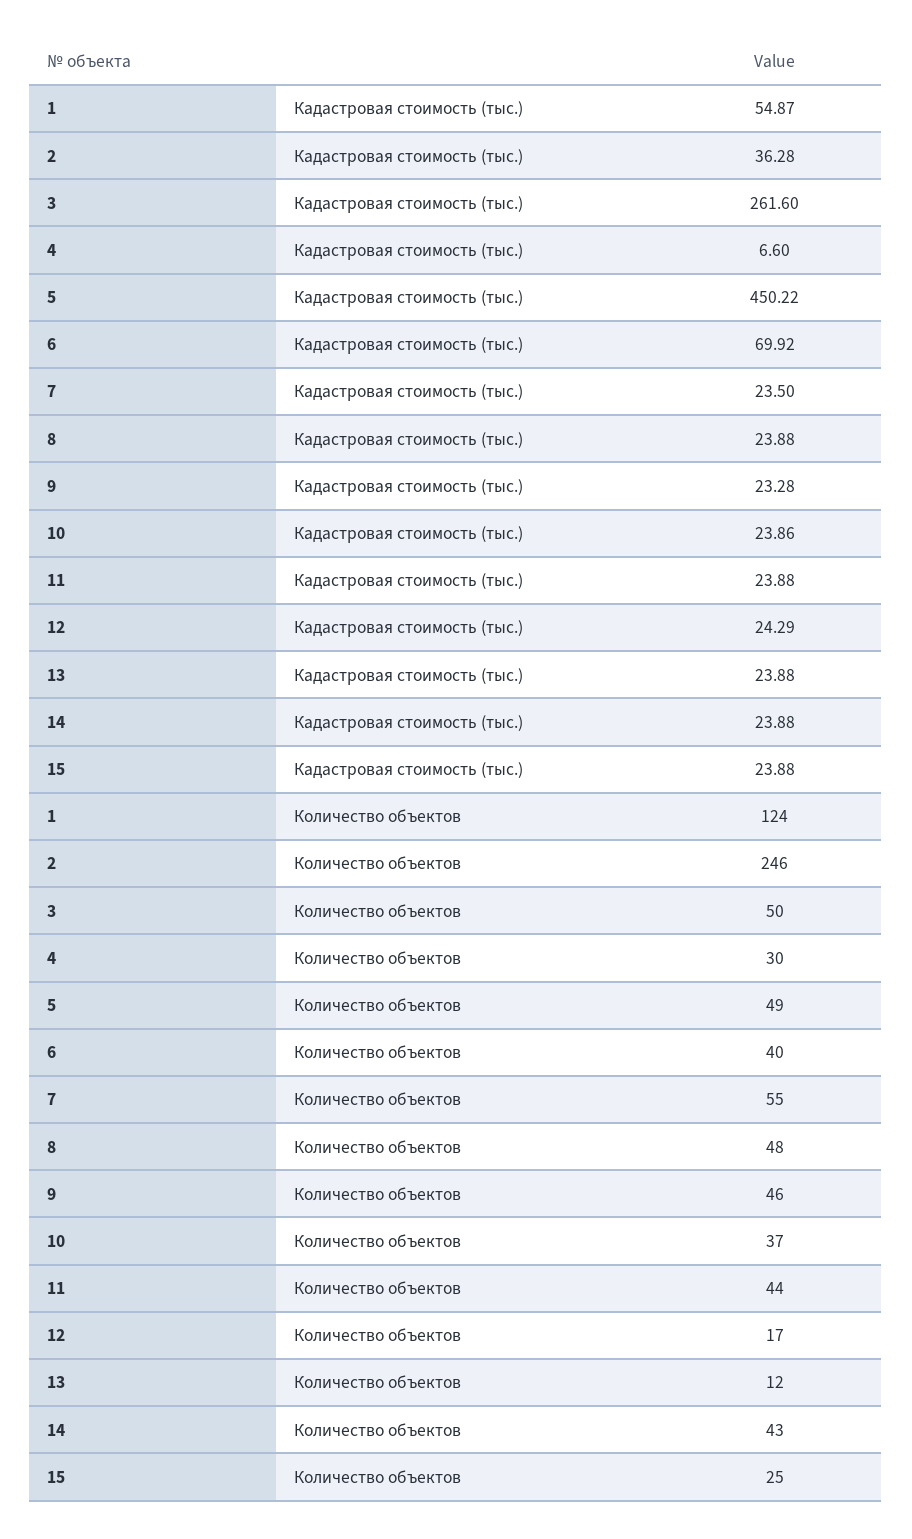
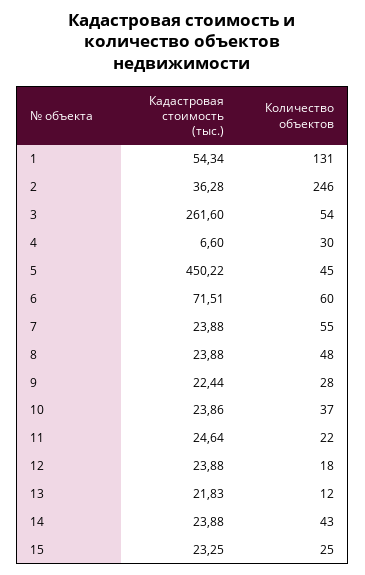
1, Кадастровая стоимость (тыс.): 54.87 -> 54.34
6, Кадастровая стоимость (тыс.): 69.92 -> 71.51
7, Кадастровая стоимость (тыс.): 23.5 -> 23.88
9, Кадастровая стоимость (тыс.): 23.28 -> 22.44
11, Кадастровая стоимость (тыс.): 23.88 -> 24.64
12, Кадастровая стоимость (тыс.): 24.29 -> 23.88
13, Кадастровая стоимость (тыс.): 23.88 -> 21.83
15, Кадастровая стоимость (тыс.): 23.88 -> 23.25
1, Количество объектов: 124 -> 131
3, Количество объектов: 50 -> 54
5, Количество объектов: 49 -> 45
6, Количество объектов: 40 -> 60
9, Количество объектов: 46 -> 28
11, Количество объектов: 44 -> 22
12, Количество объектов: 17 -> 18

